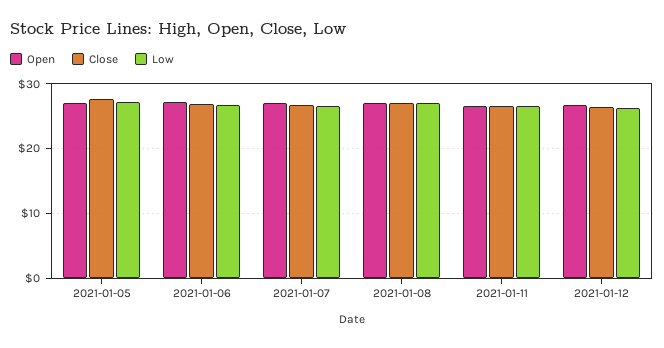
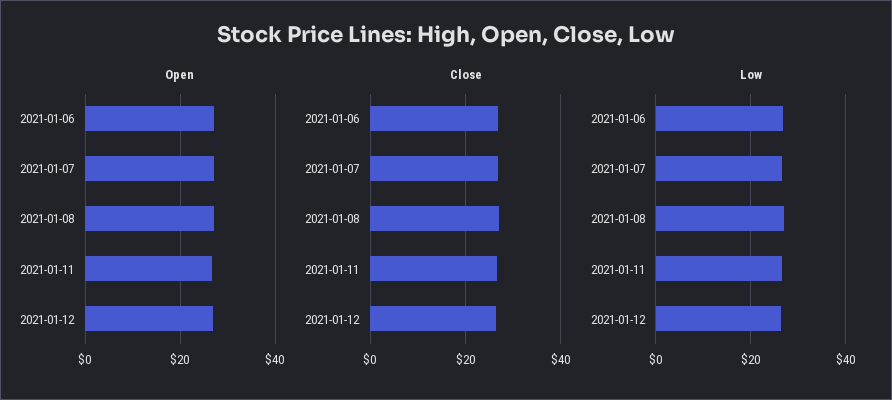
Open, 2021-01-05: 27 -> none
Close, 2021-01-05: 28 -> none
Low, 2021-01-05: 27 -> none

